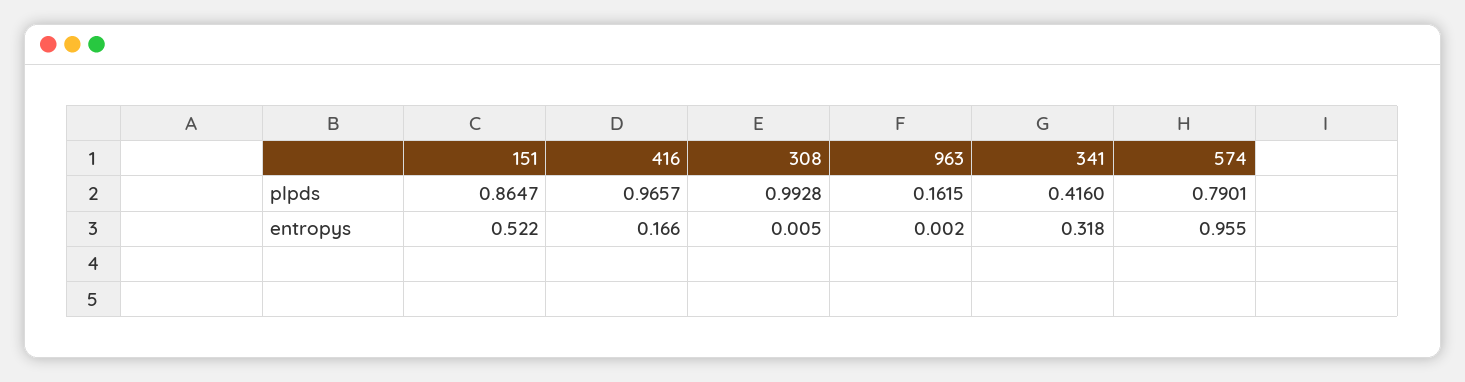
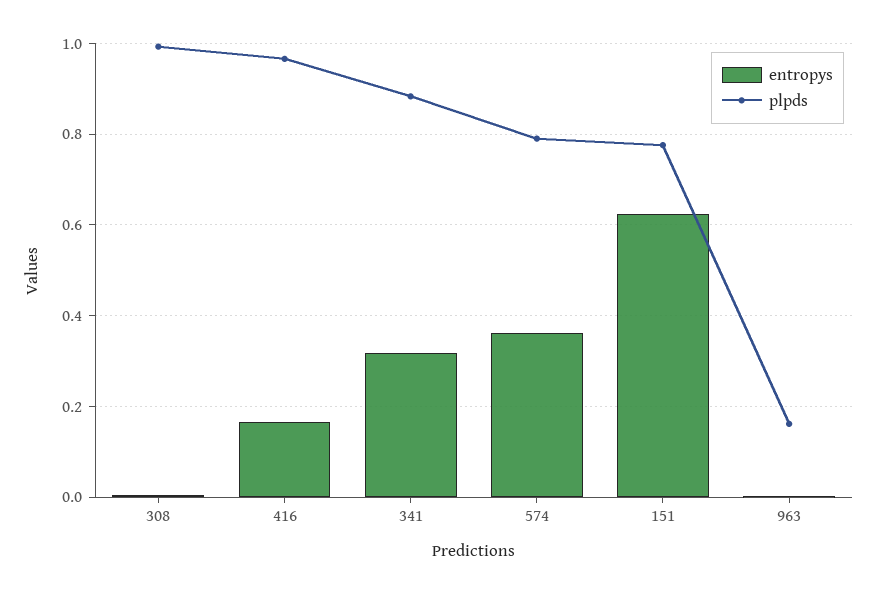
plpds, 151: 0.8647 -> 0.78
plpds, 341: 0.416 -> 0.88
entropys, 151: 0.522 -> 0.62
entropys, 574: 0.955 -> 0.36

